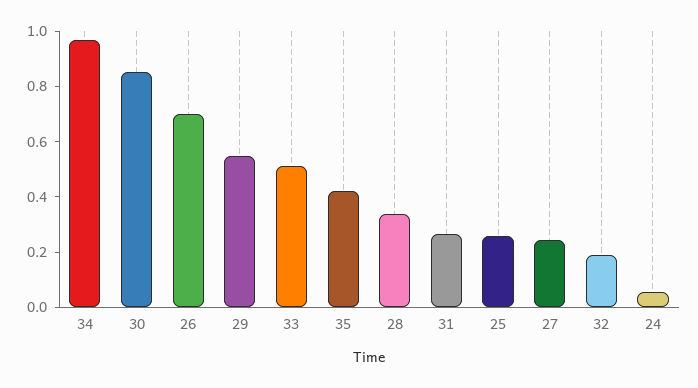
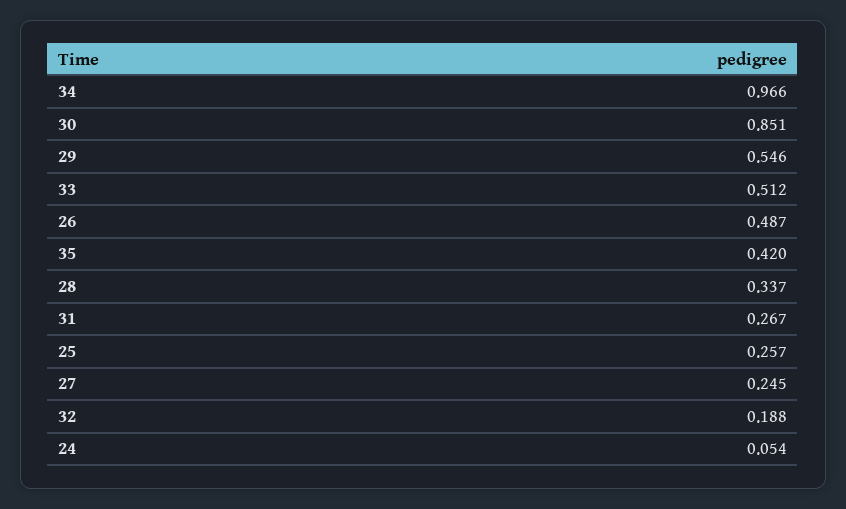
26: 0.7 -> 0.487

